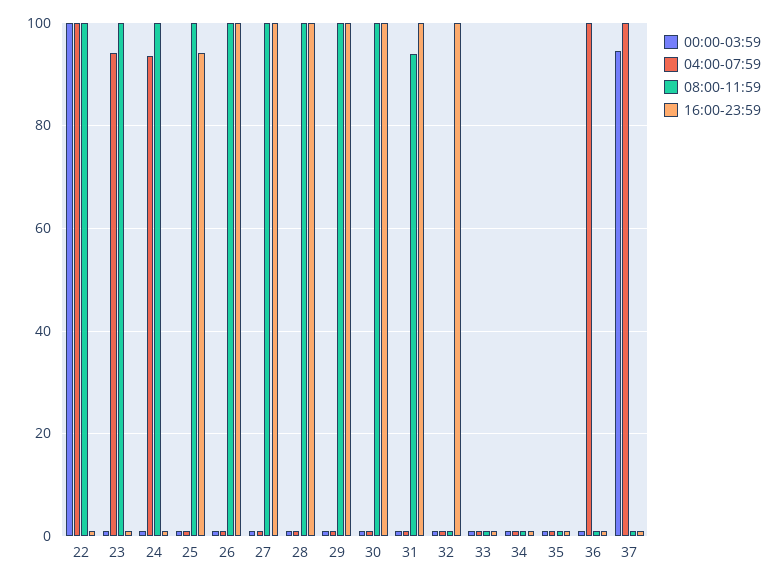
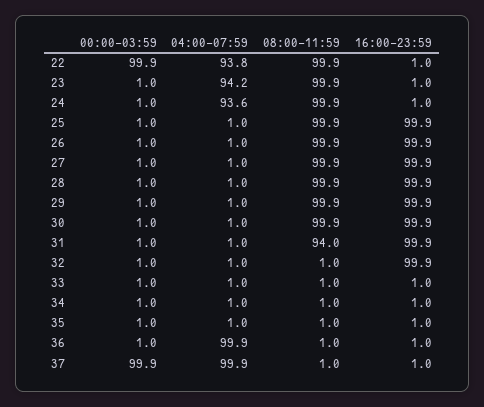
04:00-07:59, 22: 100 -> 93.8
16:00-23:59, 25: 94 -> 99.9
00:00-03:59, 37: 94 -> 99.9

